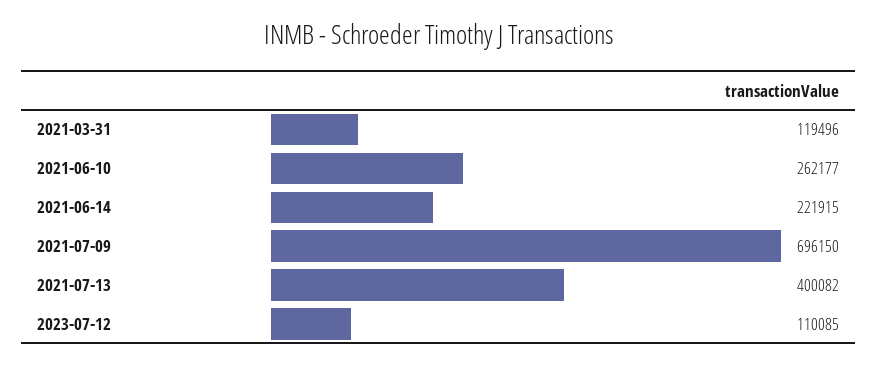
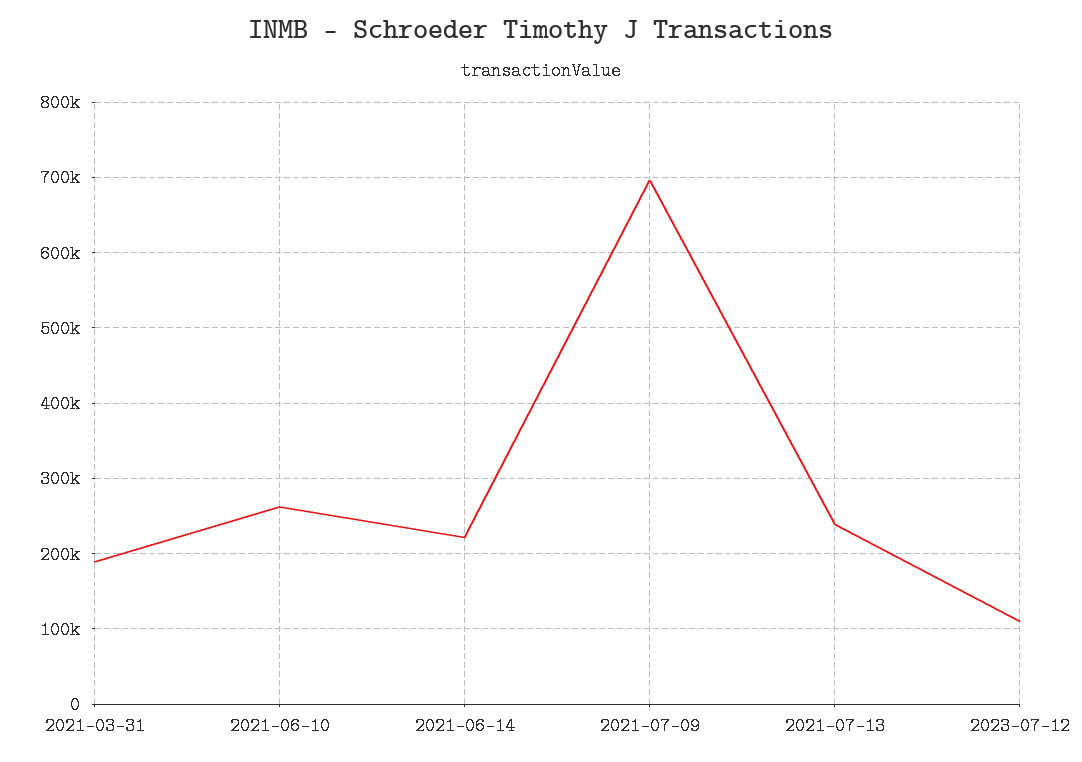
2021-03-31: 119496 -> 190000
2021-07-13: 400082 -> 240000

